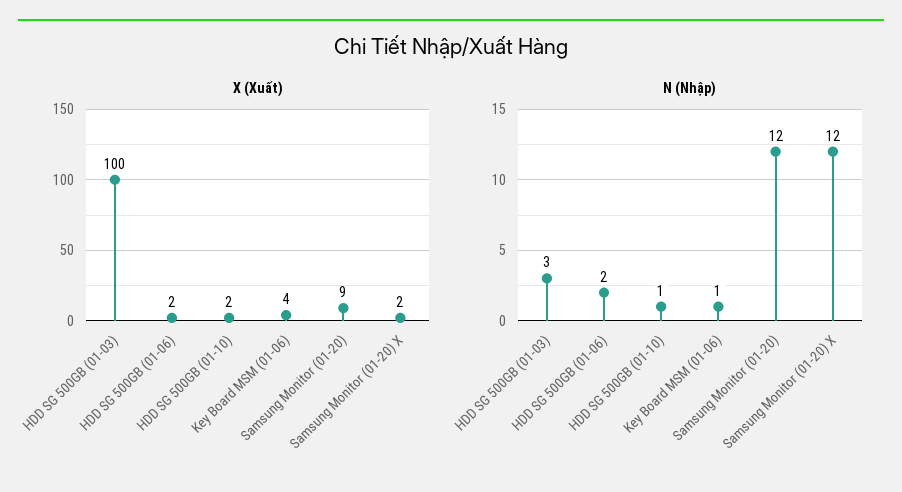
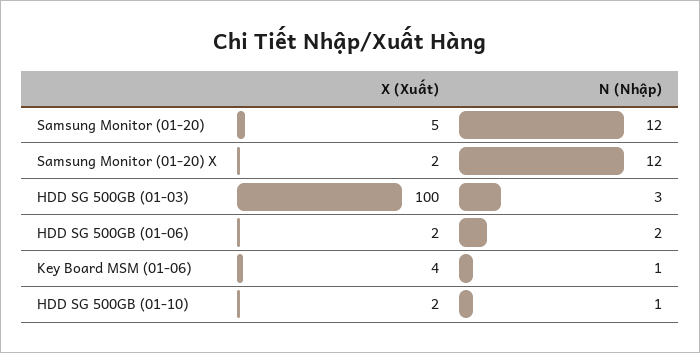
X (Xuất), Samsung Monitor (01-20): 9 -> 5

